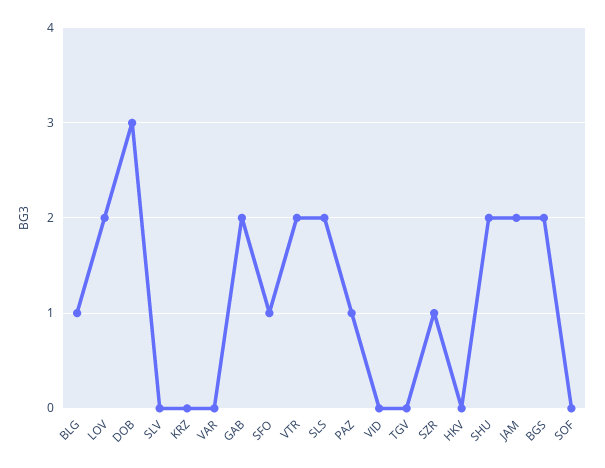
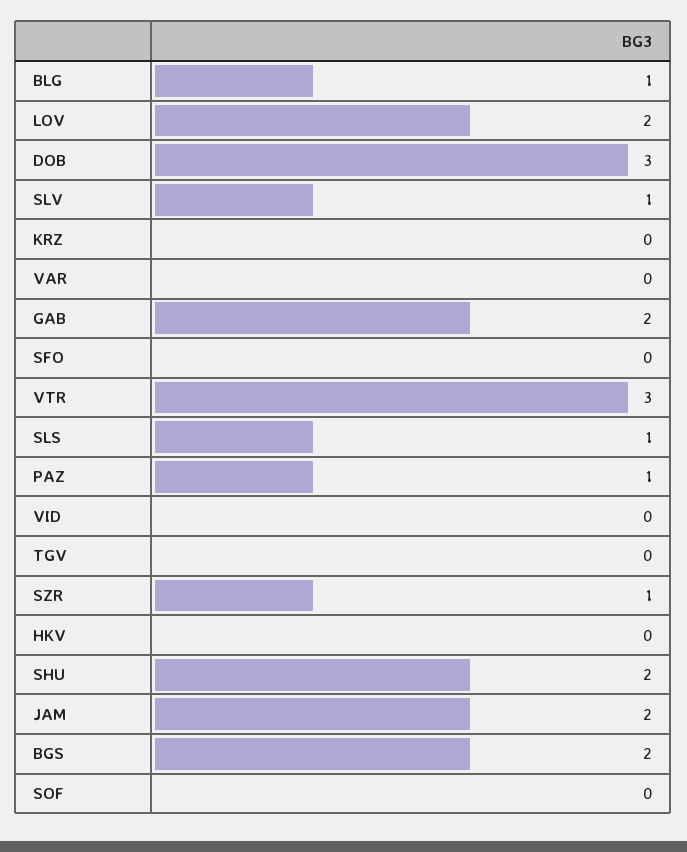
SLV: 0 -> 1
SFO: 1 -> 0
VTR: 2 -> 3
SLS: 2 -> 1

